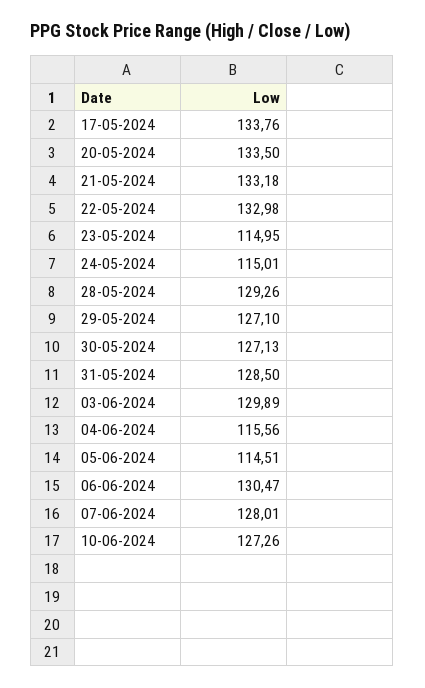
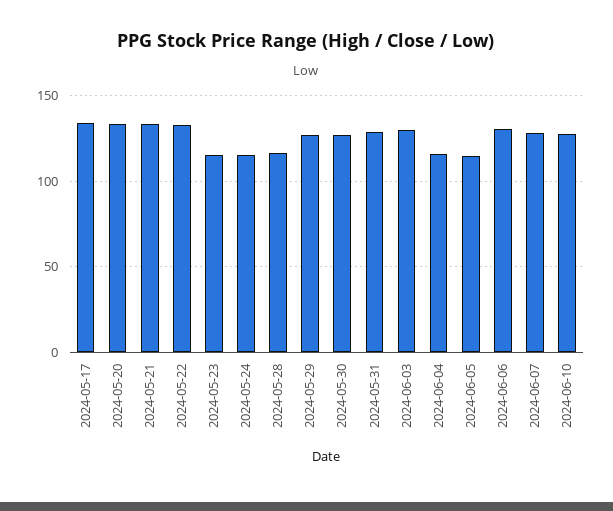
28-05-2024: 129.26 -> 115

